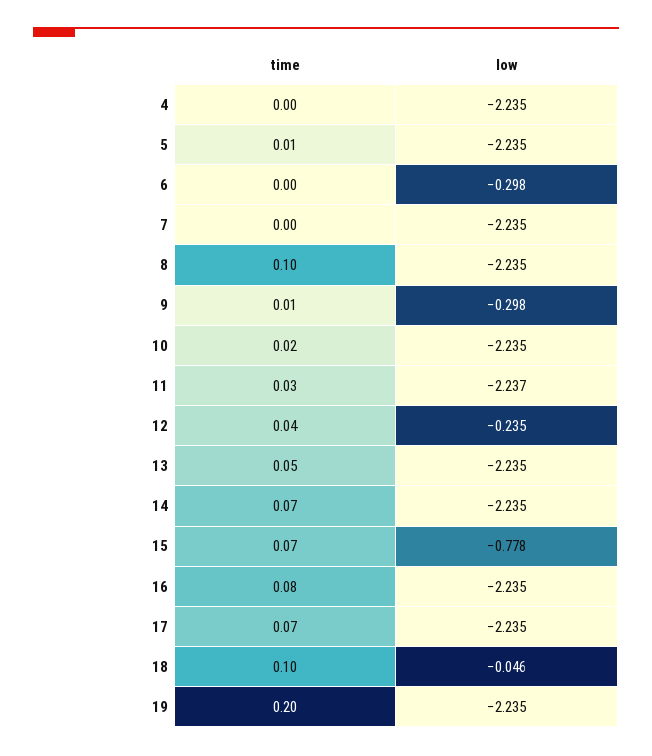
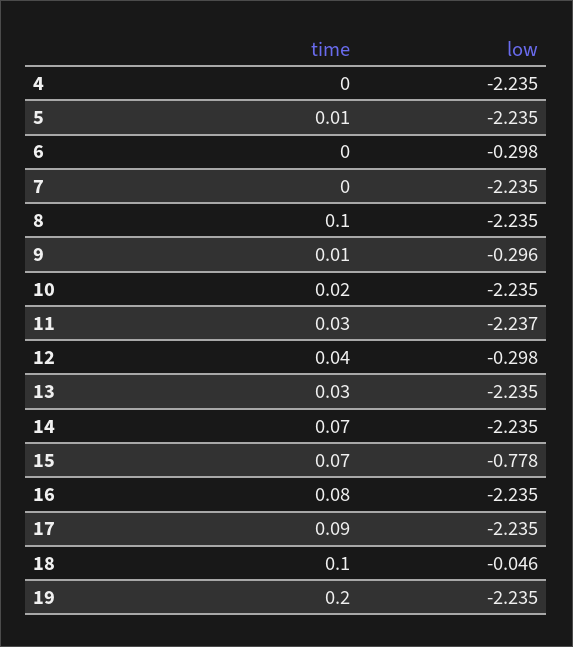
low, 9: -0.298 -> -0.296
low, 12: -0.235 -> -0.298
time, 13: 0.05 -> 0.03
time, 17: 0.07 -> 0.09

